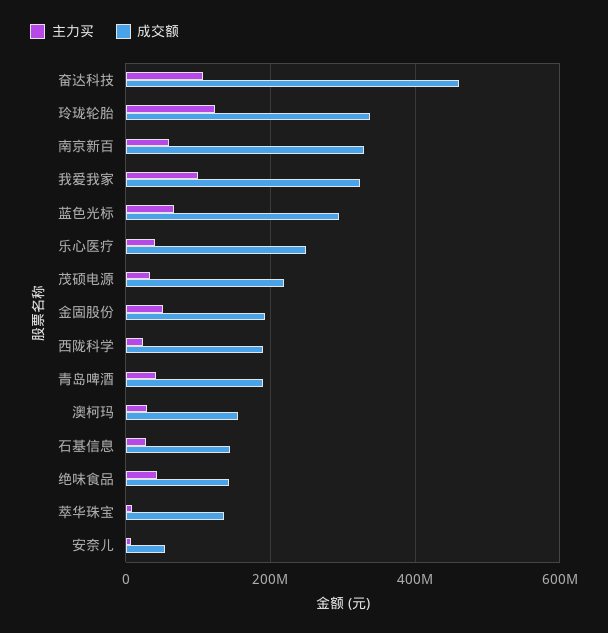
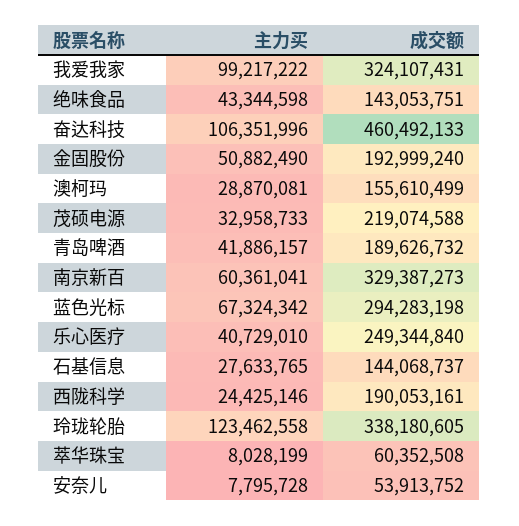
成交额, 萃华珠宝: 140000000 -> 60352508

